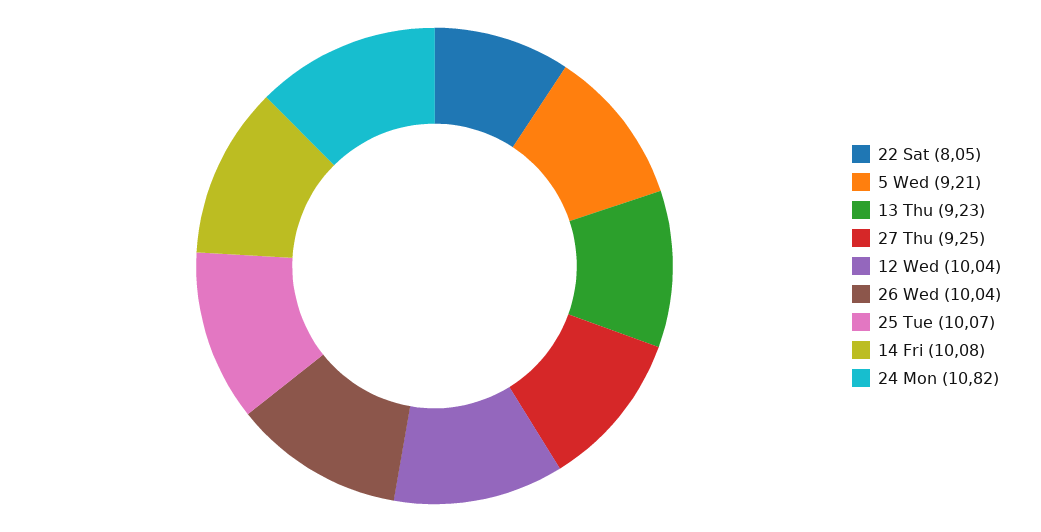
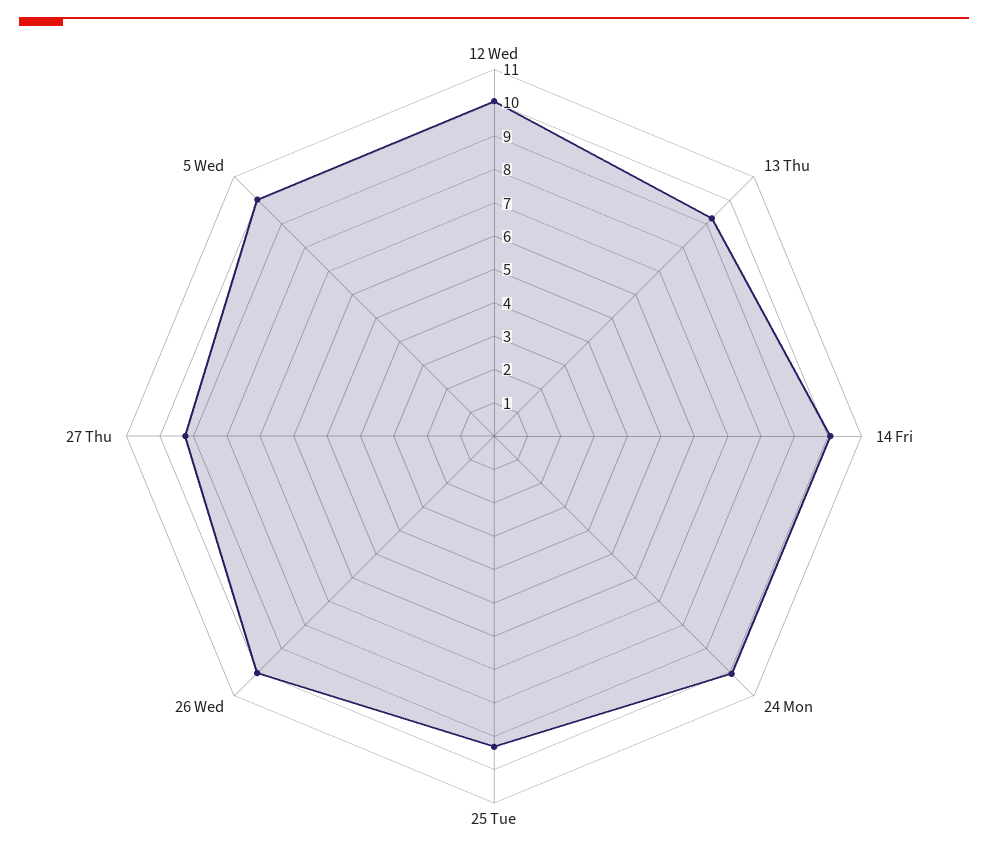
22 Sat: 8.05 -> none
5 Wed: 9.21 -> 10
25 Tue: 10.07 -> 9.25
24 Mon: 10.82 -> 10

